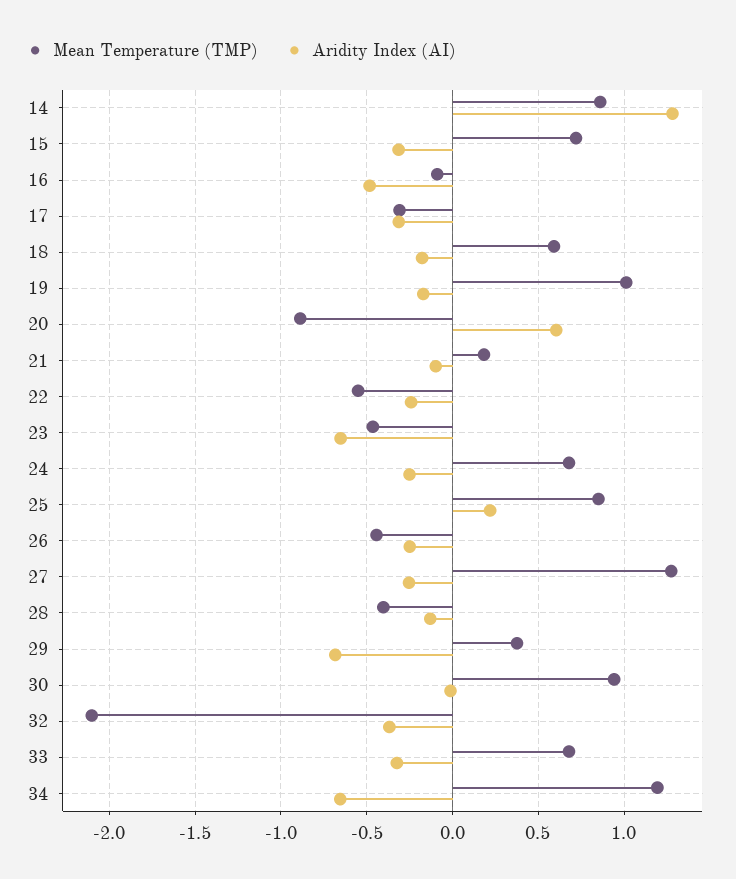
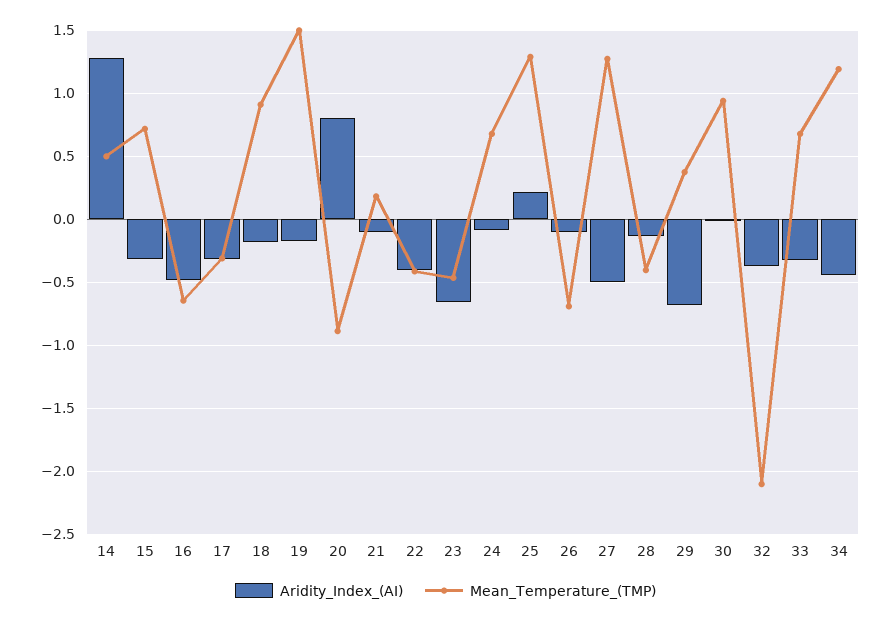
Mean Temperature (TMP), 14: 0.85 -> 0.5
Mean Temperature (TMP), 16: -0.1 -> -0.65
Mean Temperature (TMP), 18: 0.6 -> 0.9
Mean Temperature (TMP), 19: 1 -> 1.5
Aridity Index (AI), 20: 0.6 -> 0.8
Mean Temperature (TMP), 22: -0.55 -> -0.4
Aridity Index (AI), 22: -0.25 -> -0.4
Aridity Index (AI), 24: -0.25 -> -0.1
Mean Temperature (TMP), 25: 0.85 -> 1.3
Mean Temperature (TMP), 26: -0.45 -> -0.7
Aridity Index (AI), 26: -0.25 -> -0.1
Aridity Index (AI), 27: -0.25 -> -0.5
Aridity Index (AI), 34: -0.65 -> -0.45

